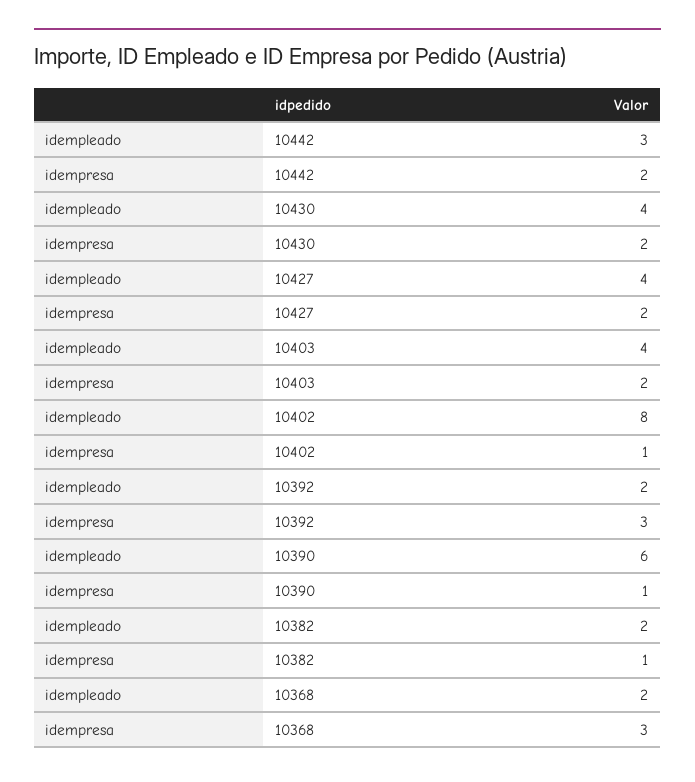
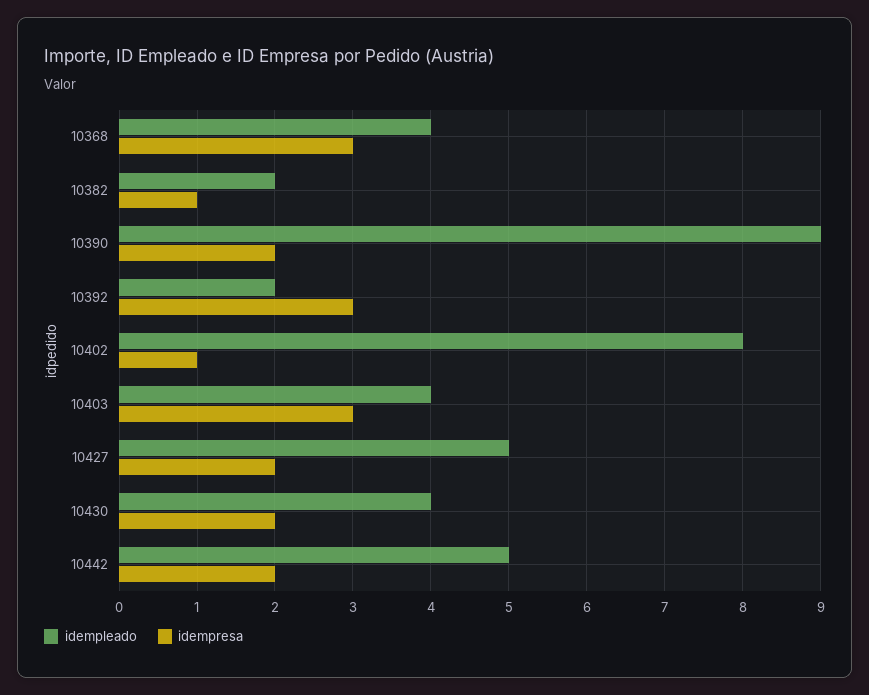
idempleado, 10442: 3 -> 5
idempleado, 10427: 4 -> 5
idempresa, 10403: 2 -> 3
idempleado, 10390: 6 -> 9
idempresa, 10390: 1 -> 2
idempleado, 10368: 2 -> 4

